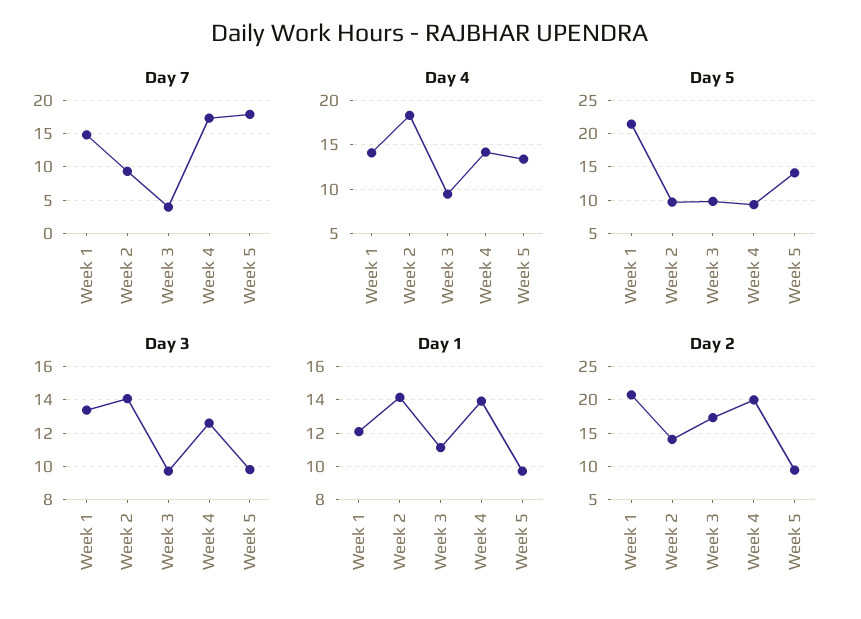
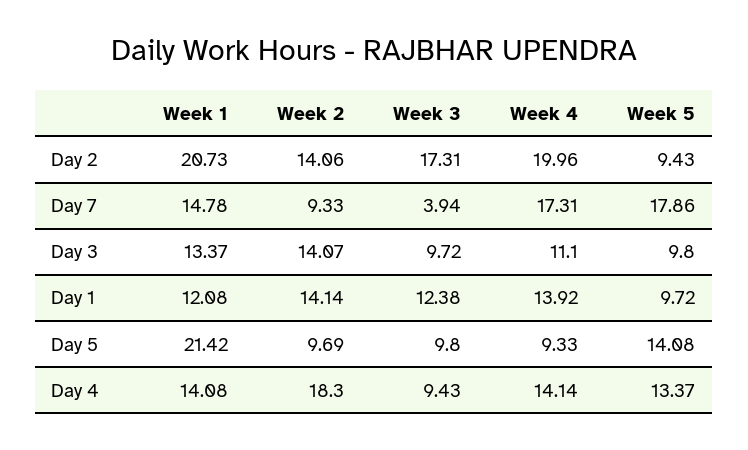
Day 3, Week 4: 12.5 -> 11.1
Day 1, Week 3: 11 -> 12.38

